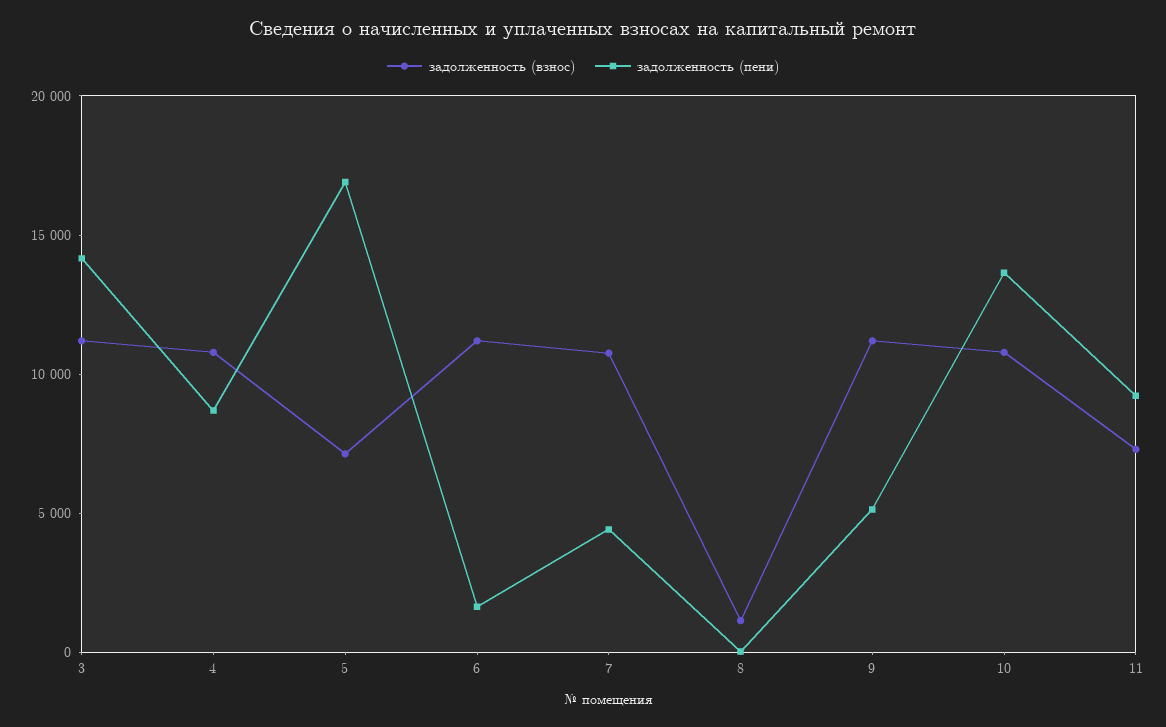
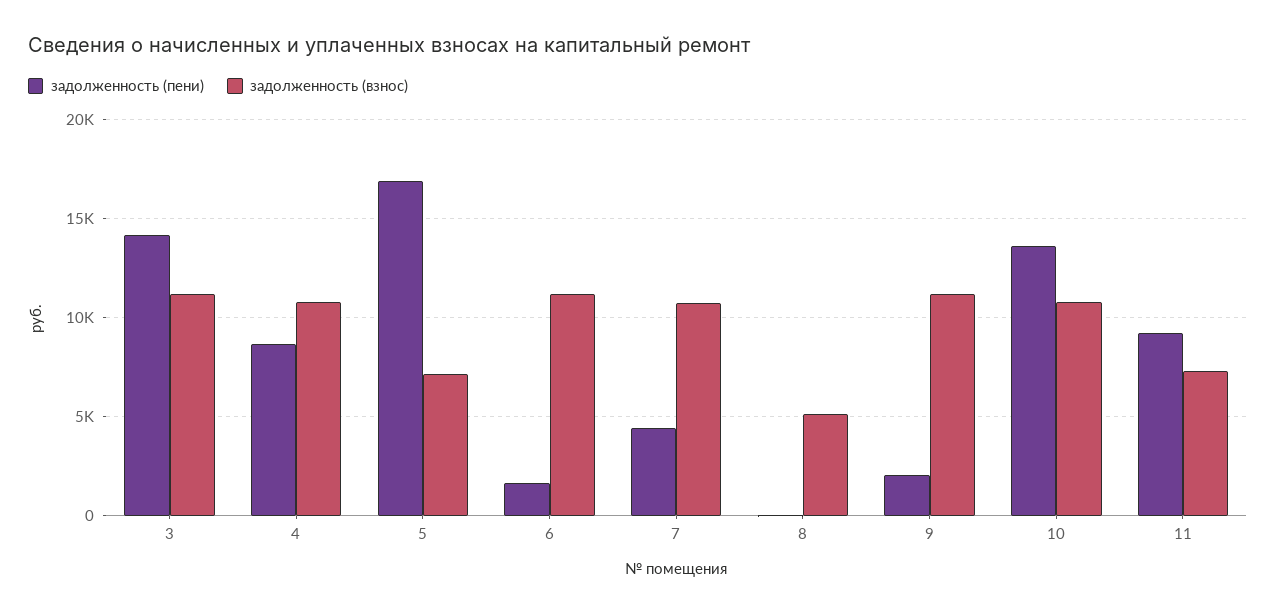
задолженность (взнос), 8: 1000 -> 5000
задолженность (пени), 9: 5000 -> 2000

